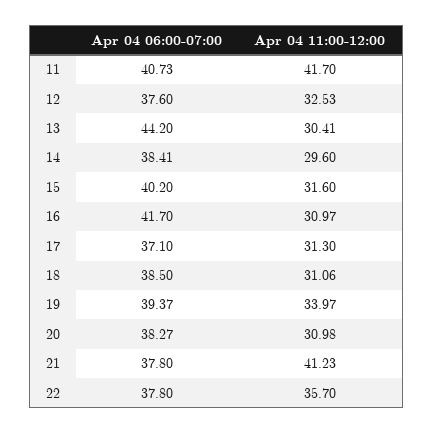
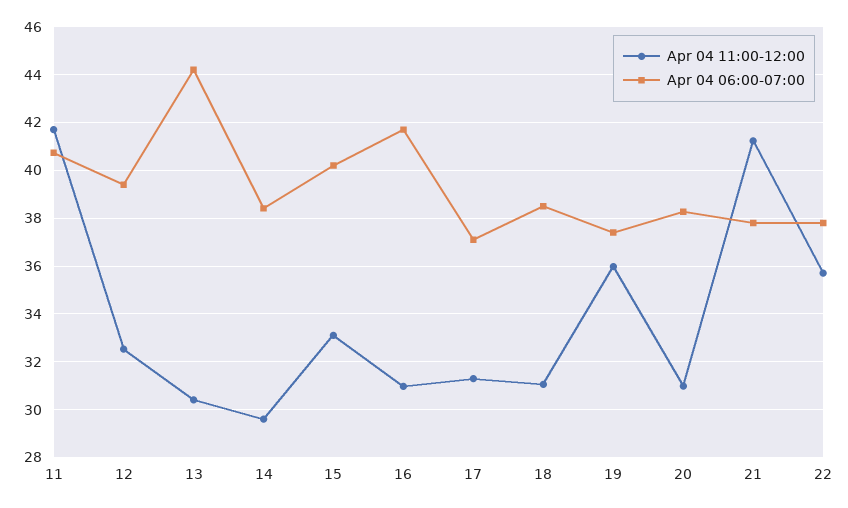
Apr 04 06:00-07:00, 12: 37.6 -> 39.5
Apr 04 11:00-12:00, 15: 31.6 -> 33
Apr 04 06:00-07:00, 19: 39.37 -> 37.5
Apr 04 11:00-12:00, 19: 33.97 -> 36

